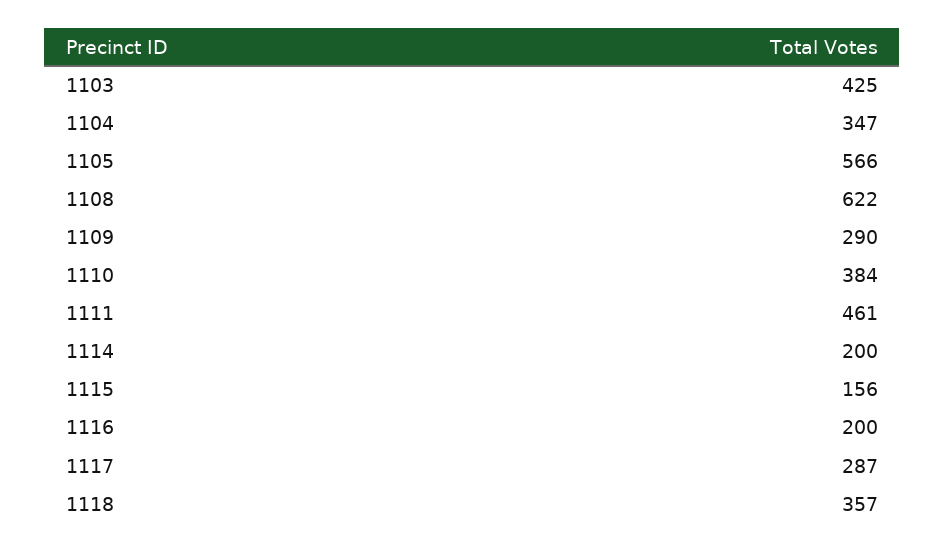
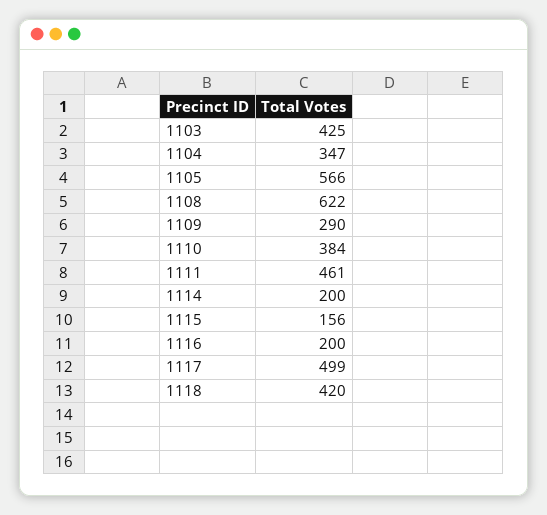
1117: 287 -> 499
1118: 357 -> 420

